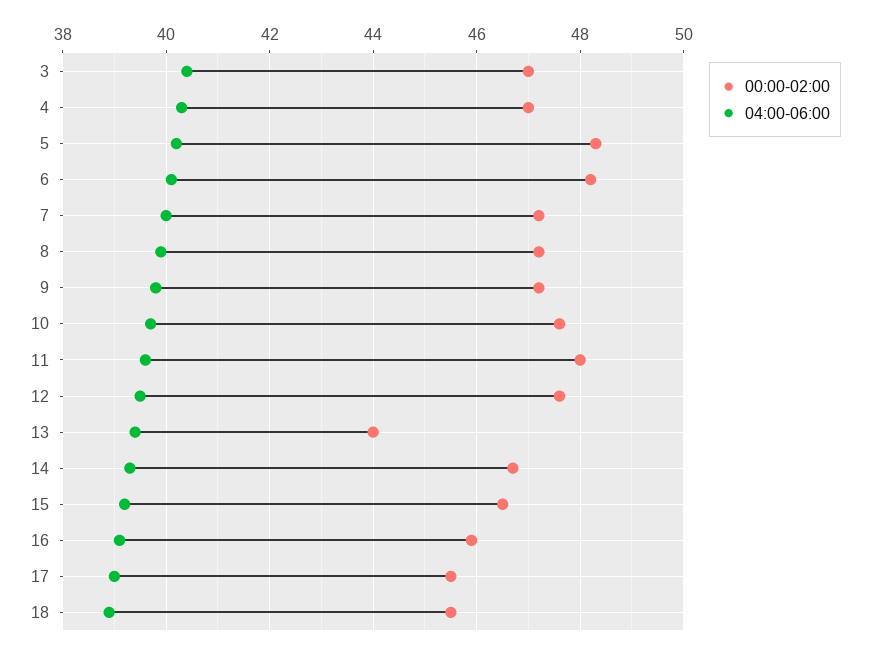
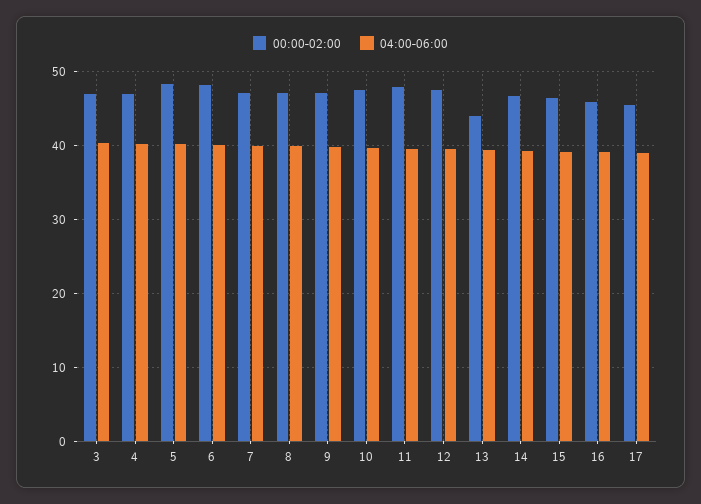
00:00-02:00, 18: 45.5 -> none
04:00-06:00, 18: 39 -> none

